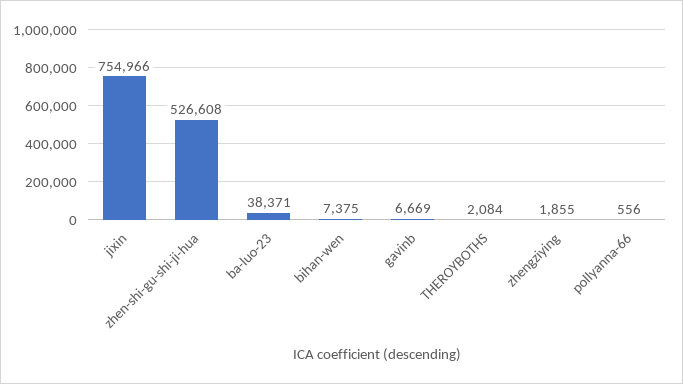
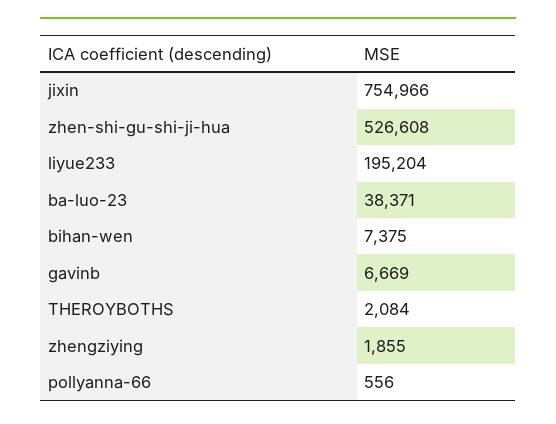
liyue233: none -> 195204

